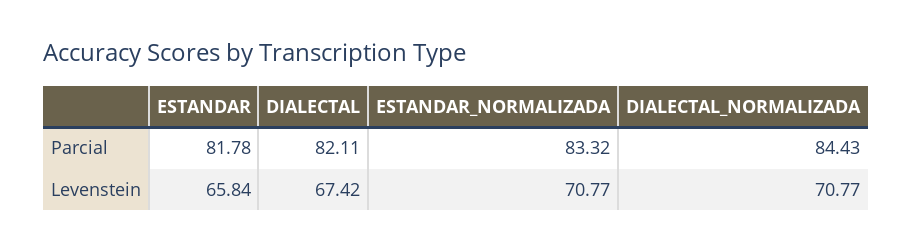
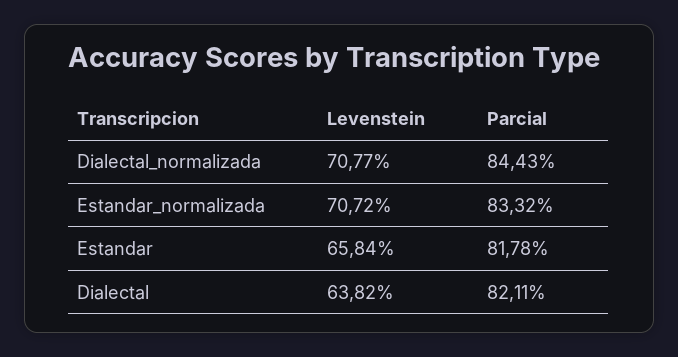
DIALECTAL, Levenstein: 67.42 -> 63.82
ESTANDAR_NORMALIZADA, Levenstein: 70.77 -> 70.72

